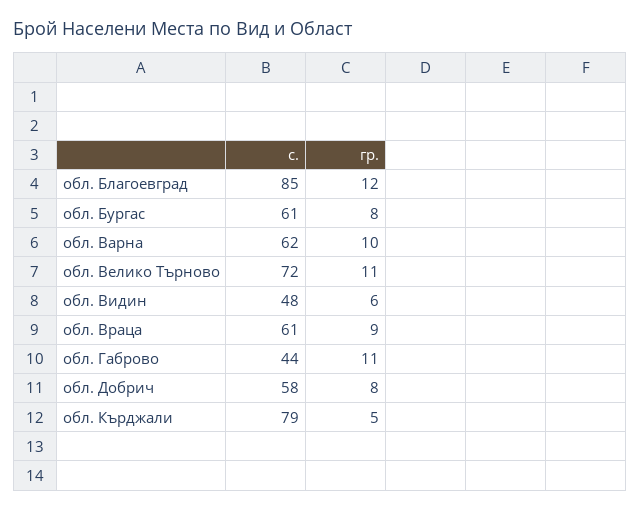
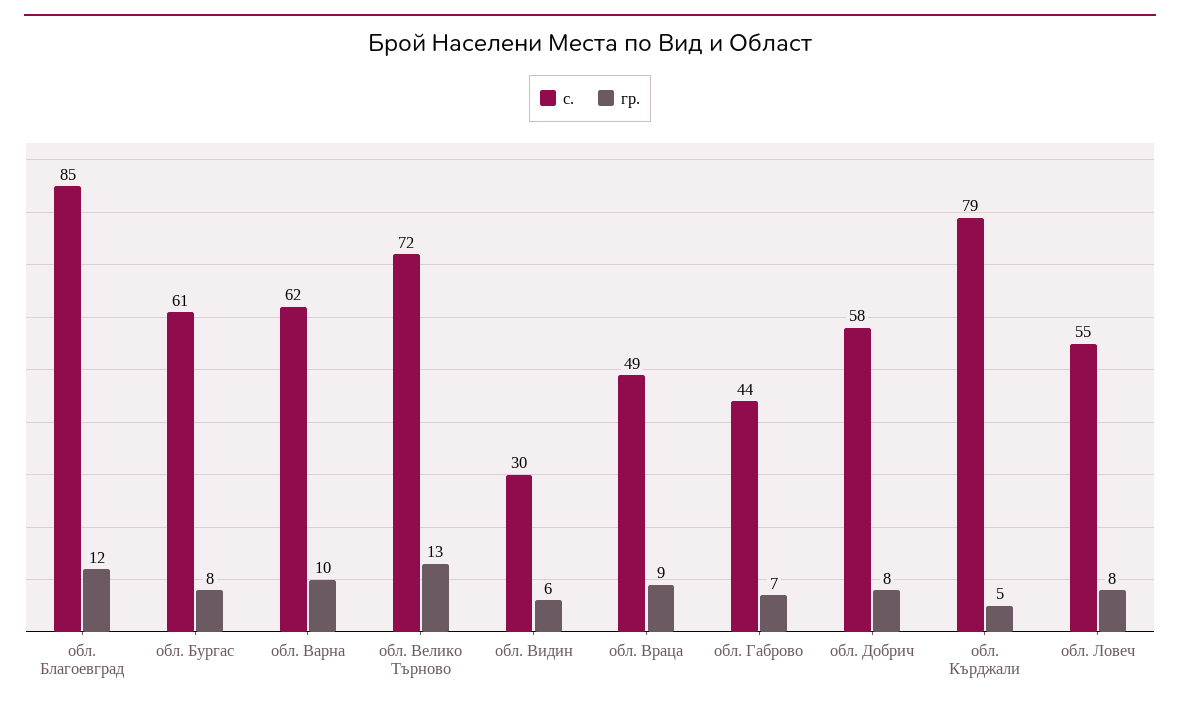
гр., обл. Велико Търново: 11 -> 13
с., обл. Видин: 48 -> 30
с., обл. Враца: 61 -> 49
гр., обл. Габрово: 11 -> 7
с., обл. Ловеч: none -> 55
гр., обл. Ловеч: none -> 8

